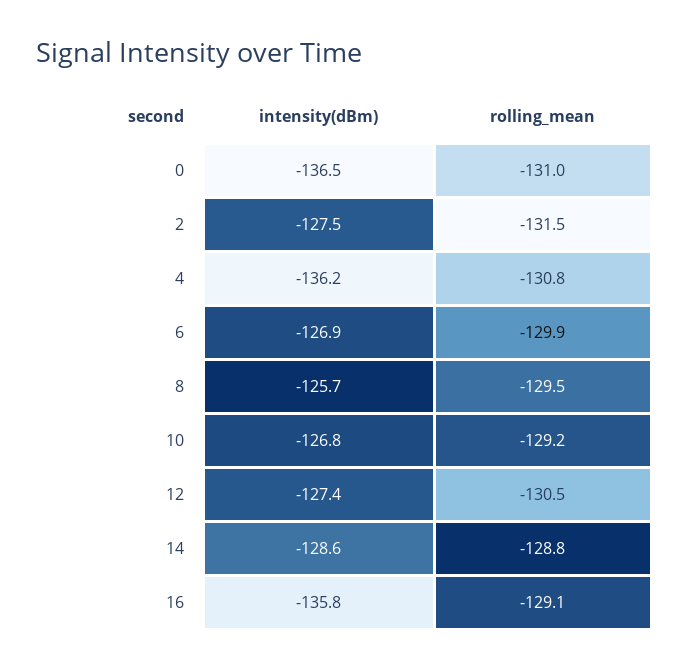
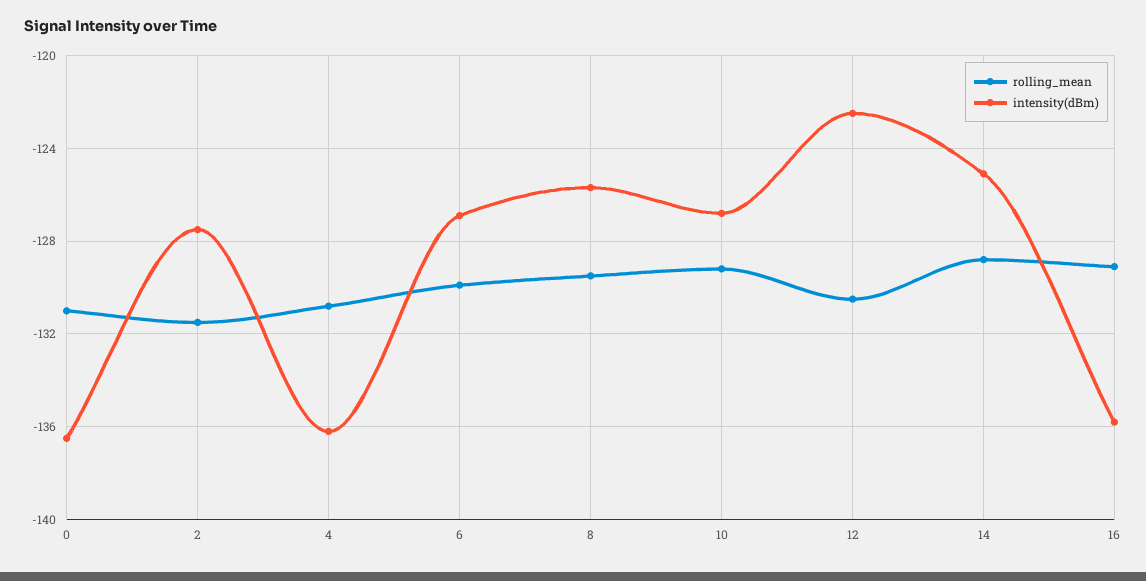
intensity(dBm), 12: -127.4 -> -122.5
intensity(dBm), 14: -128.6 -> -125

